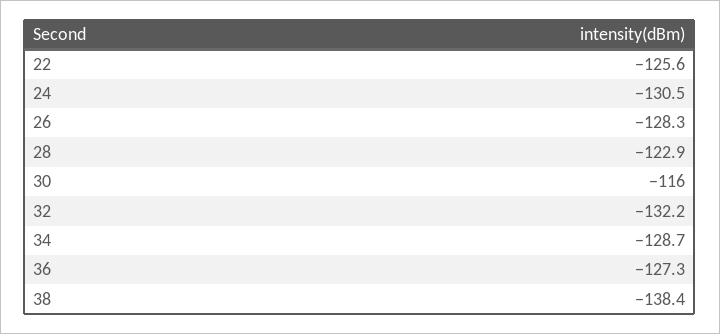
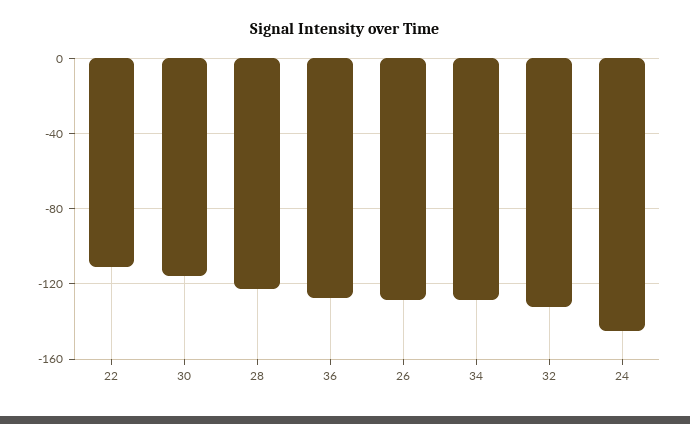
22: -125.6 -> -110
24: -130.5 -> -145
38: -138.4 -> none

